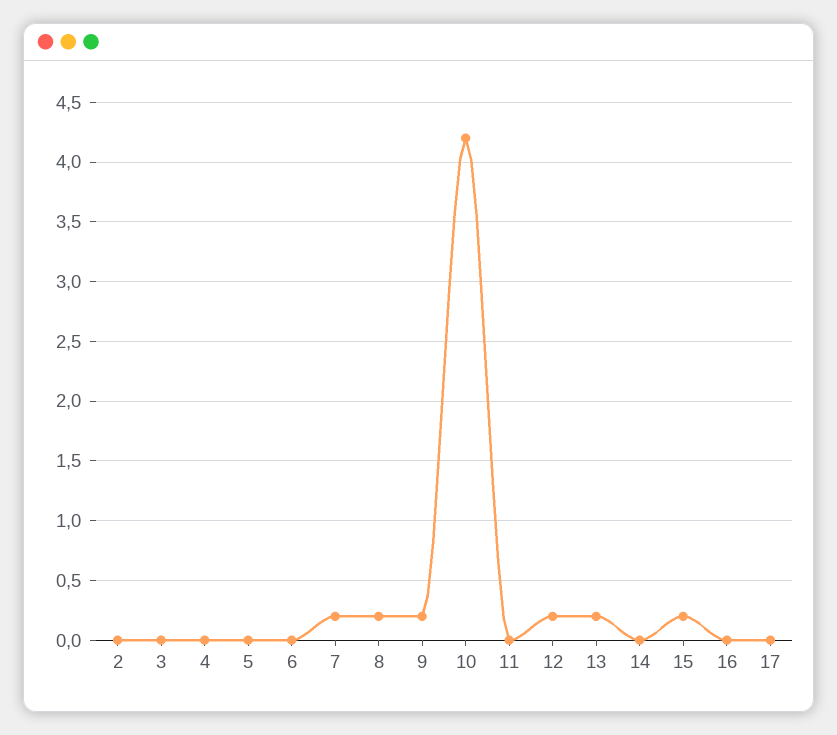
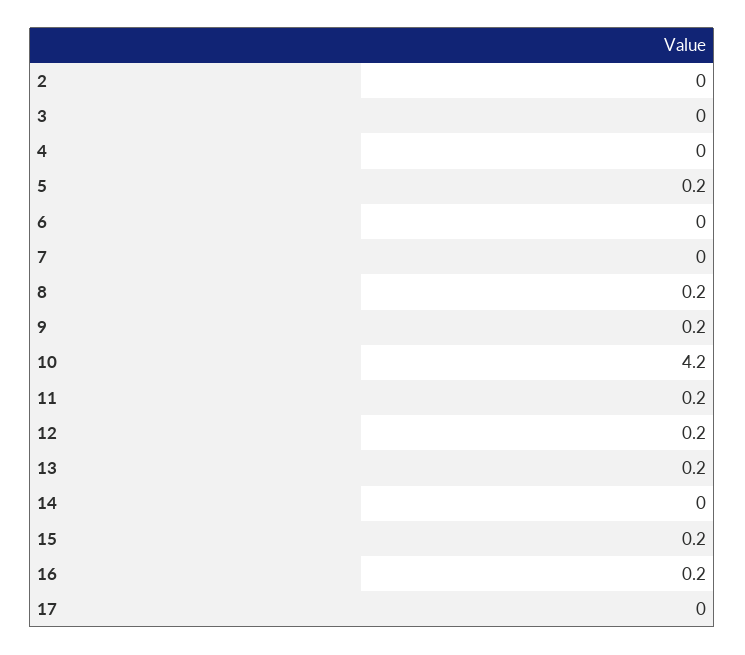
5: 0 -> 0.2
7: 0.2 -> 0
11: 0 -> 0.2
16: 0 -> 0.2

